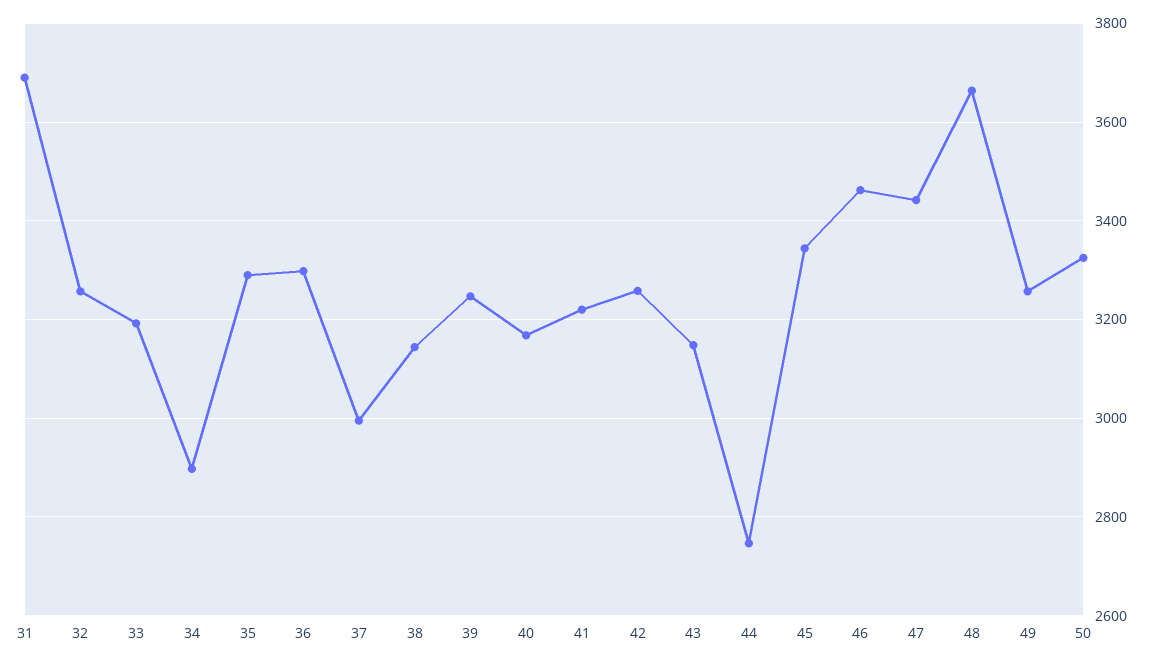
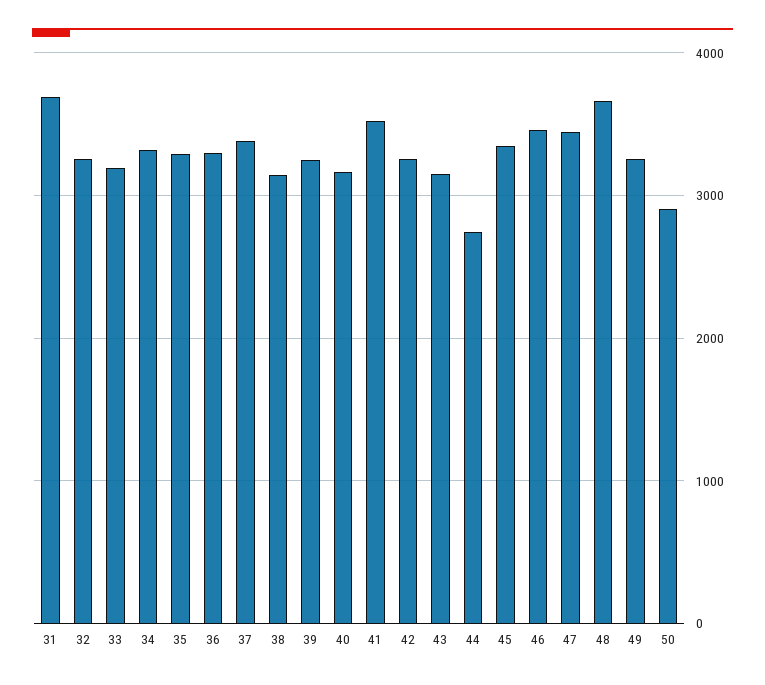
34: 2900 -> 3300
37: 3000 -> 3400
41: 3220 -> 3500
50: 3320 -> 2900

